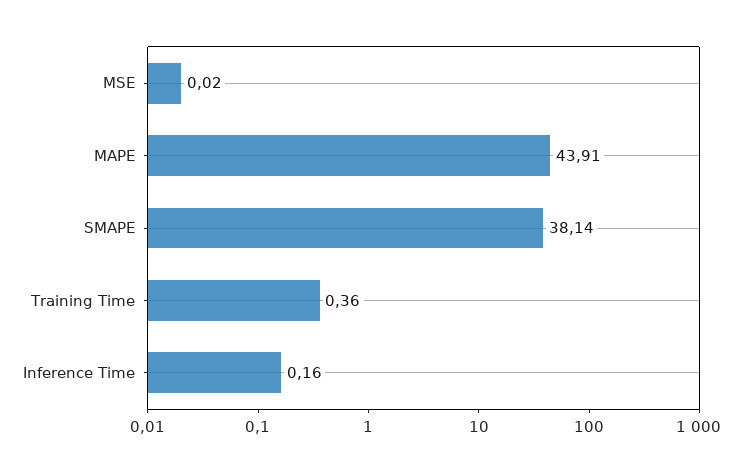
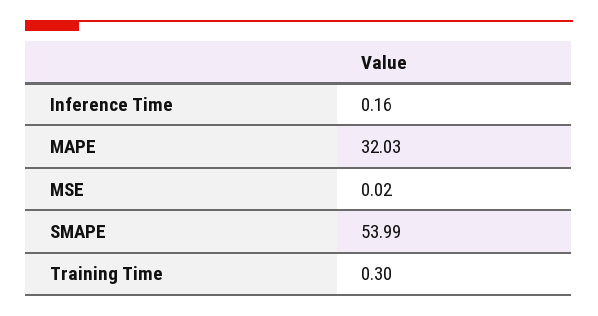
MAPE: 43.91 -> 32.03
SMAPE: 38.14 -> 53.99
Training Time: 0.36 -> 0.3

